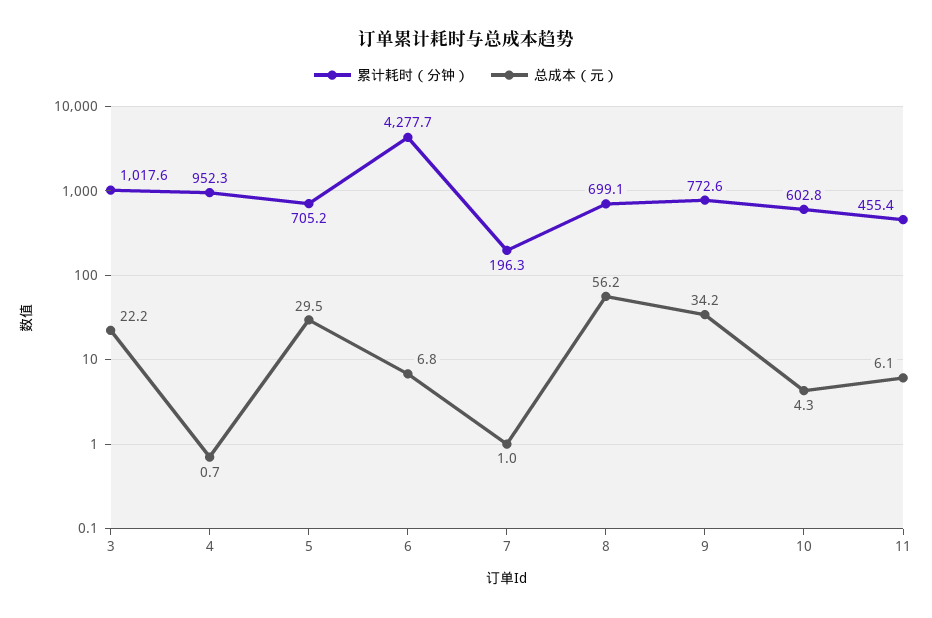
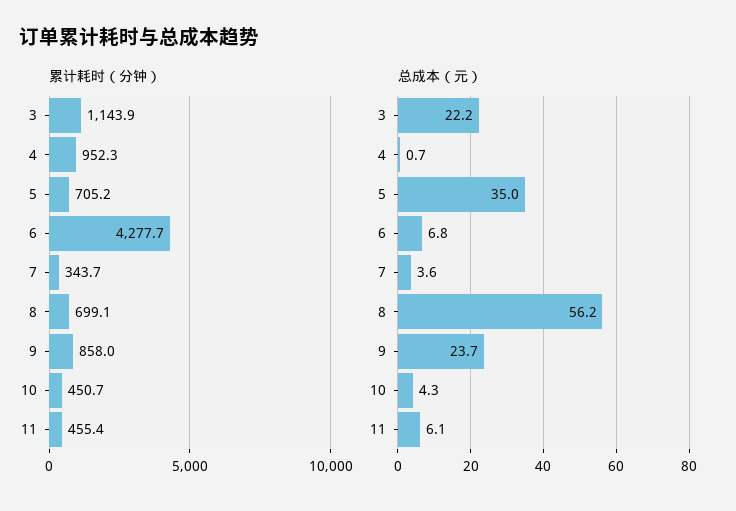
累计耗时（分钟）, 3: 1017.6 -> 1143.9
总成本（元）, 5: 29.5 -> 35
累计耗时（分钟）, 7: 196.3 -> 343.7
总成本（元）, 7: 1 -> 3.6
累计耗时（分钟）, 9: 772.6 -> 858
总成本（元）, 9: 34.2 -> 23.7
累计耗时（分钟）, 10: 602.8 -> 450.7

